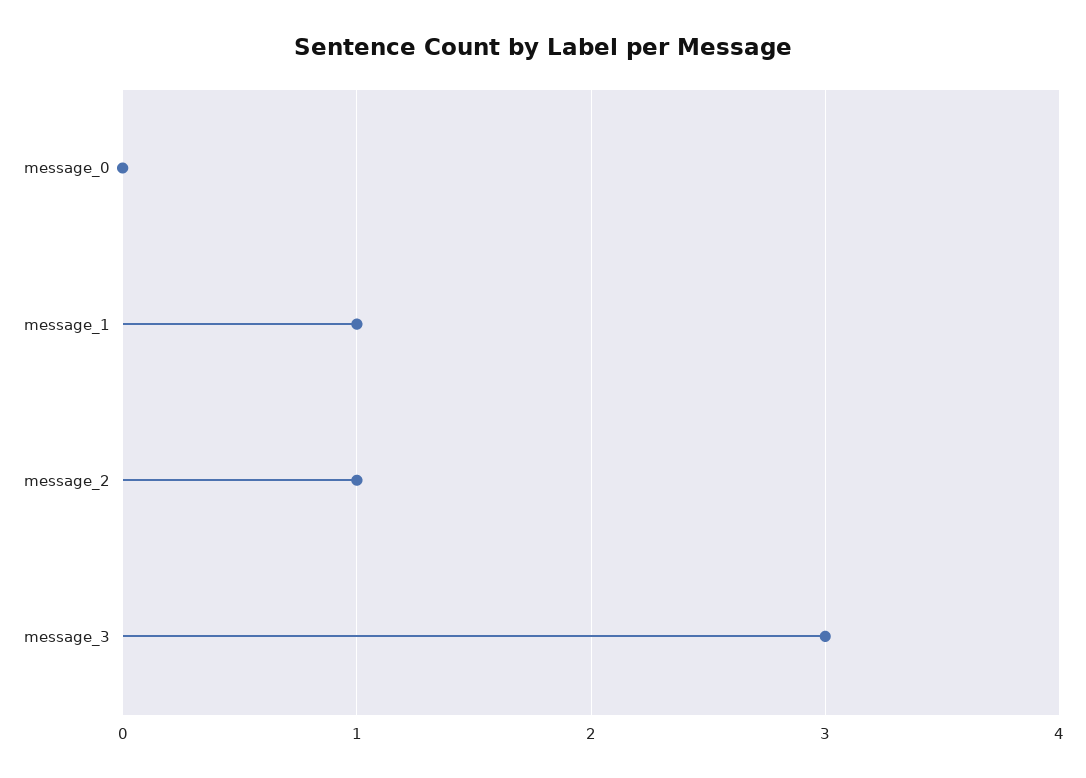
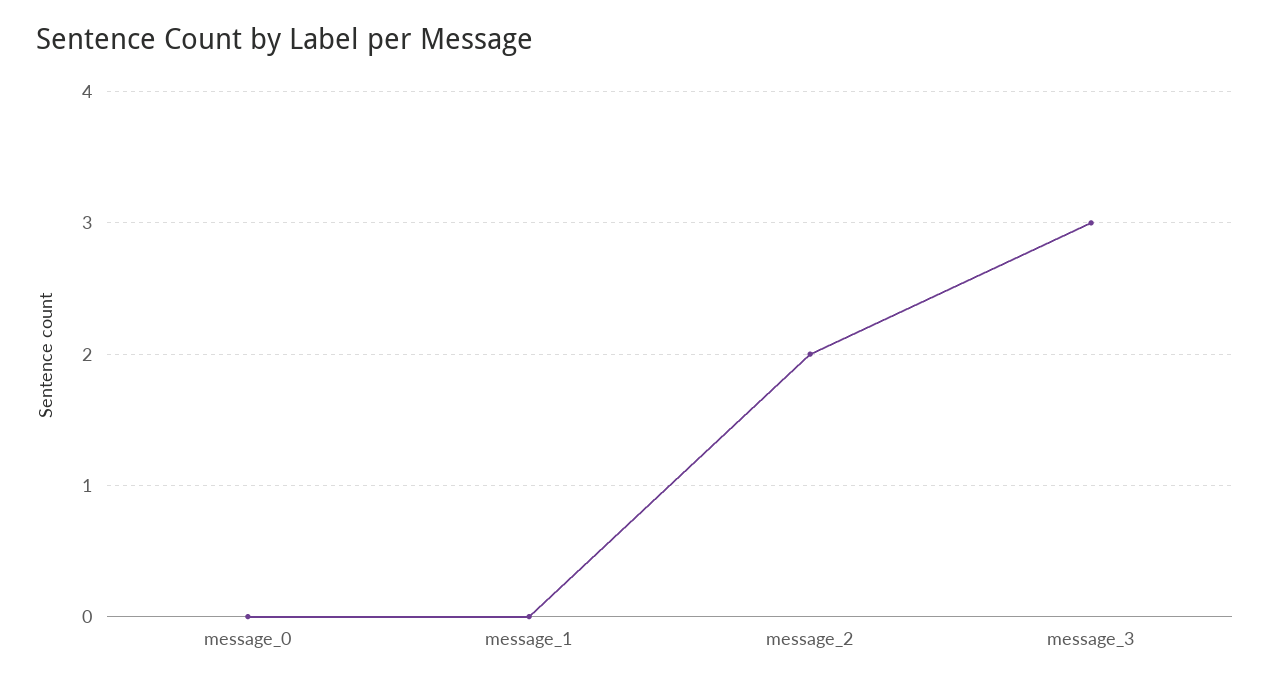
message_1: 1 -> 0
message_2: 1 -> 2

